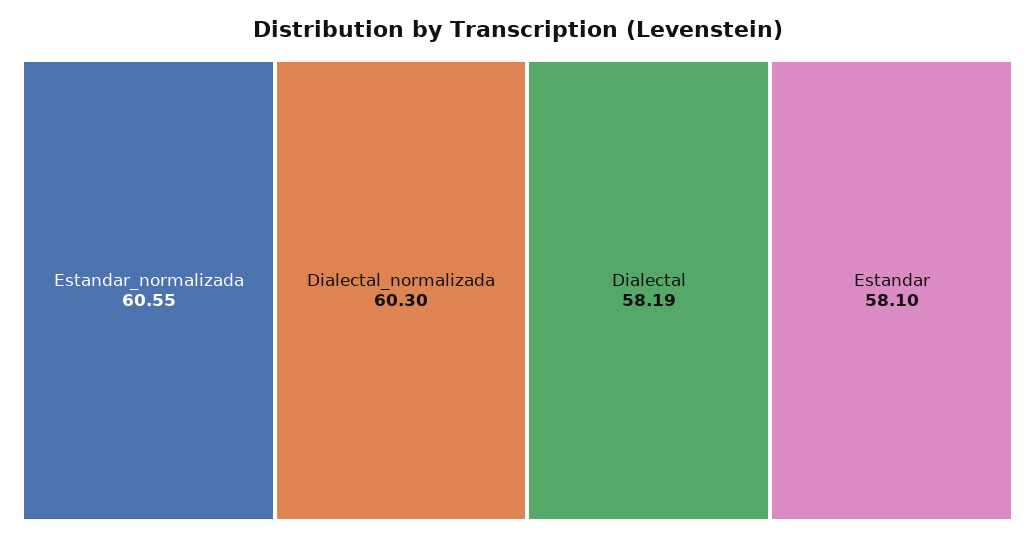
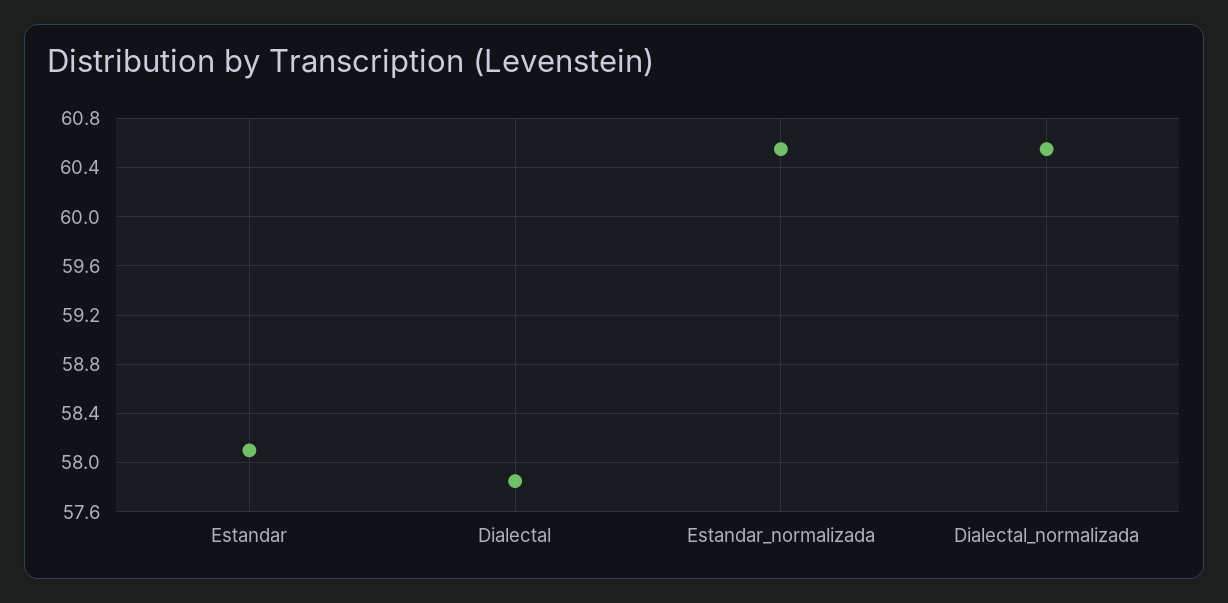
Dialectal_normalizada: 60.3 -> 60.55
Dialectal: 58.19 -> 57.85

